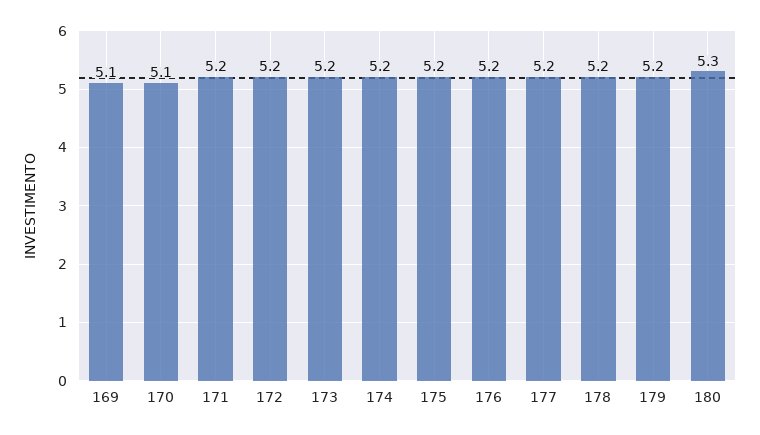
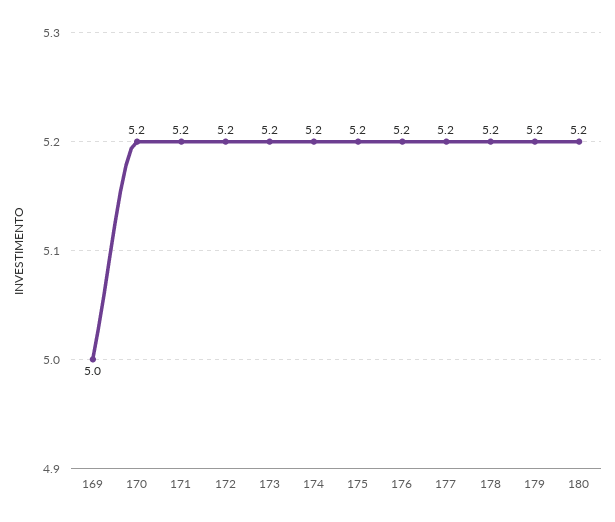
169: 5.1 -> 5
170: 5.1 -> 5.2
180: 5.3 -> 5.2

